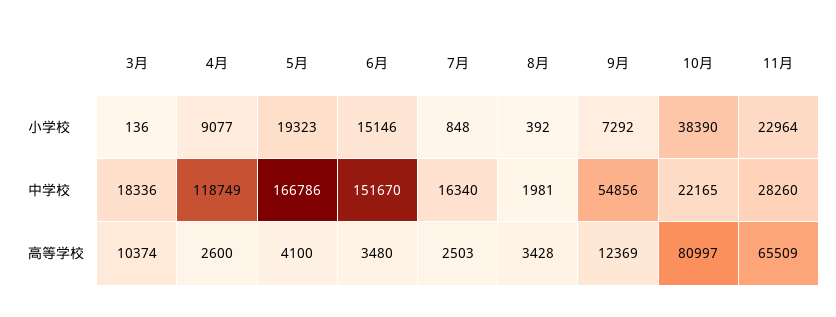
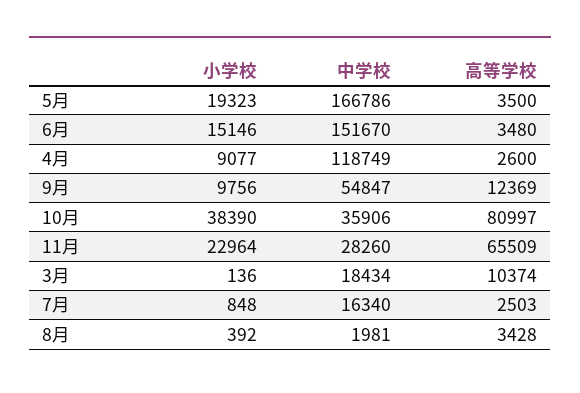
9月, 小学校: 7292 -> 9756
3月, 中学校: 18336 -> 18434
9月, 中学校: 54856 -> 54847
10月, 中学校: 22165 -> 35906
5月, 高等学校: 4100 -> 3500

